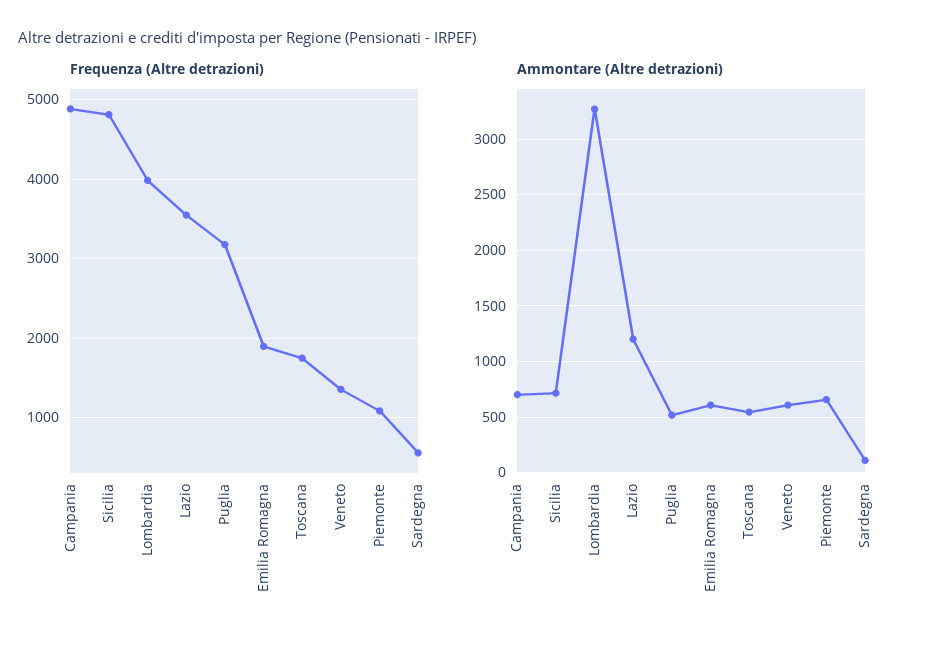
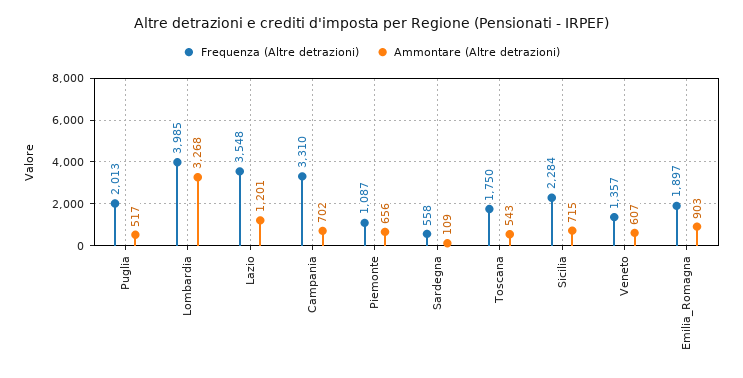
Frequenza (Altre detrazioni), Campania: 4900 -> 3310
Frequenza (Altre detrazioni), Sicilia: 4800 -> 2284
Frequenza (Altre detrazioni), Puglia: 3200 -> 2013
Ammontare (Altre detrazioni), Emilia Romagna: 600 -> 903

